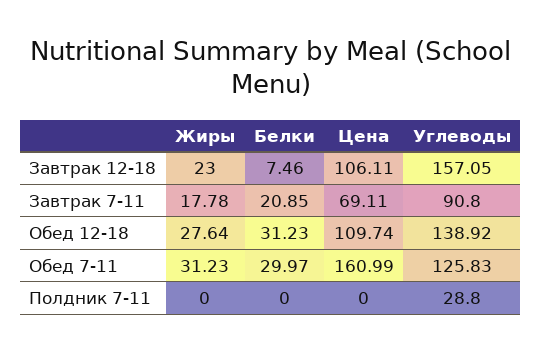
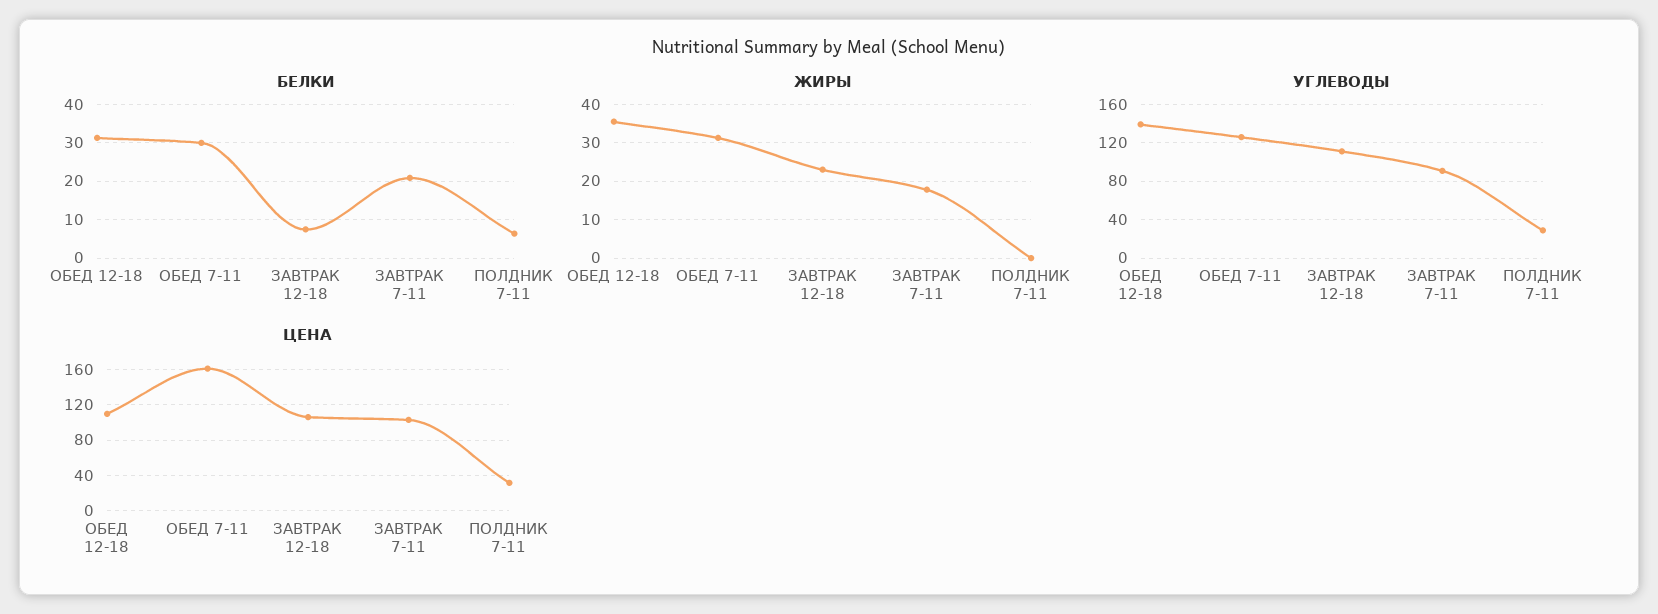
Углеводы, Завтрак 12-18: 157.05 -> 110
Цена, Завтрак 7-11: 69.11 -> 100
Жиры, Обед 12-18: 27.64 -> 36
Белки, Полдник 7-11: 0 -> 6
Цена, Полдник 7-11: 0 -> 30

